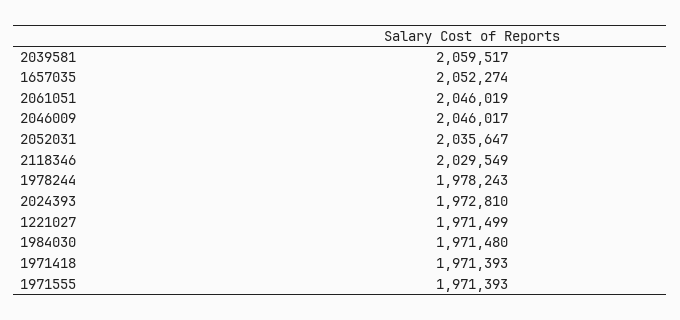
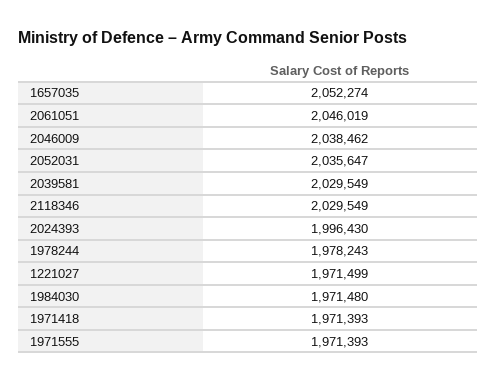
2039581: 2059517 -> 2029549
2046009: 2046017 -> 2038462
2024393: 1972810 -> 1996430

